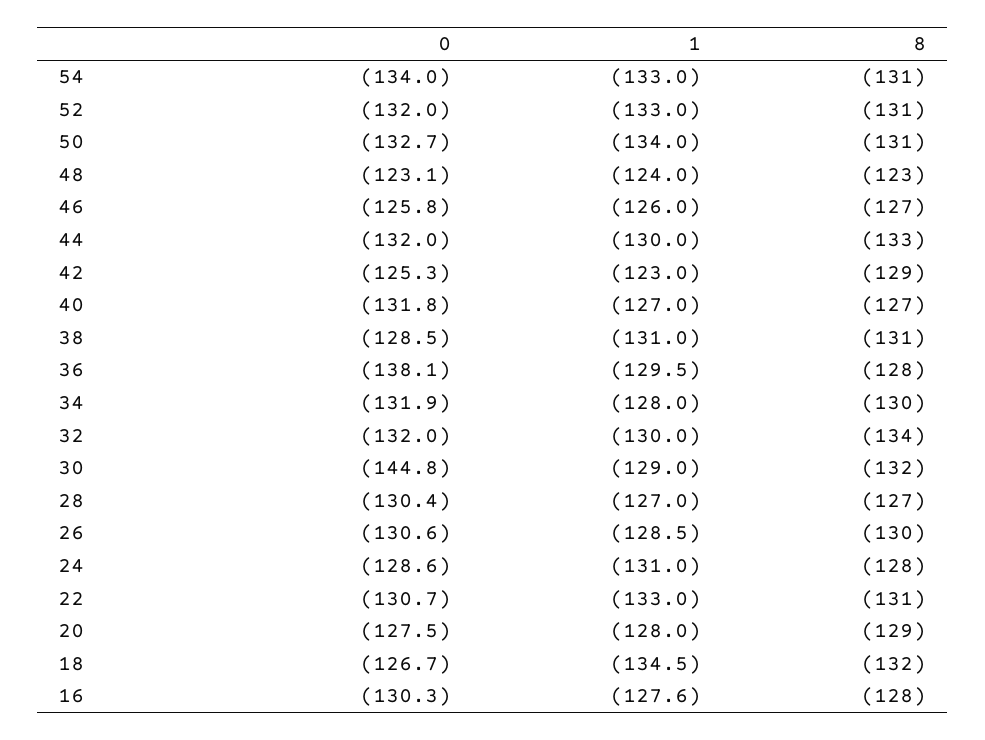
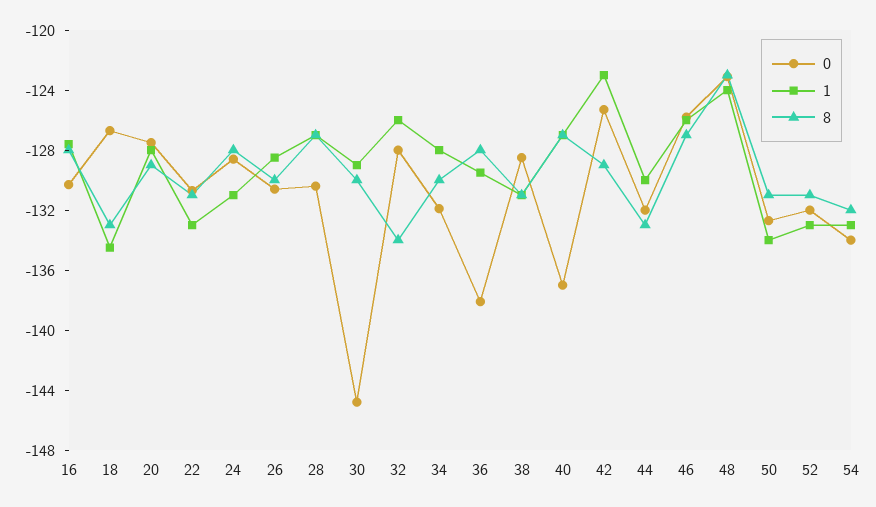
8, 54: -131 -> -132
0, 40: -131.8 -> -137
0, 32: -132 -> -128
1, 32: -130 -> -126
8, 30: -132 -> -130
8, 18: -132 -> -133

